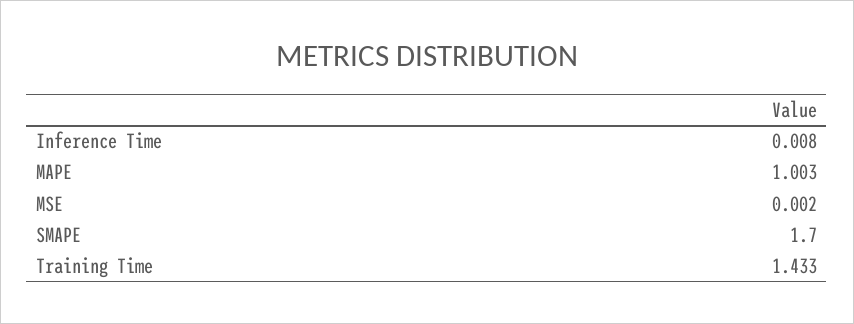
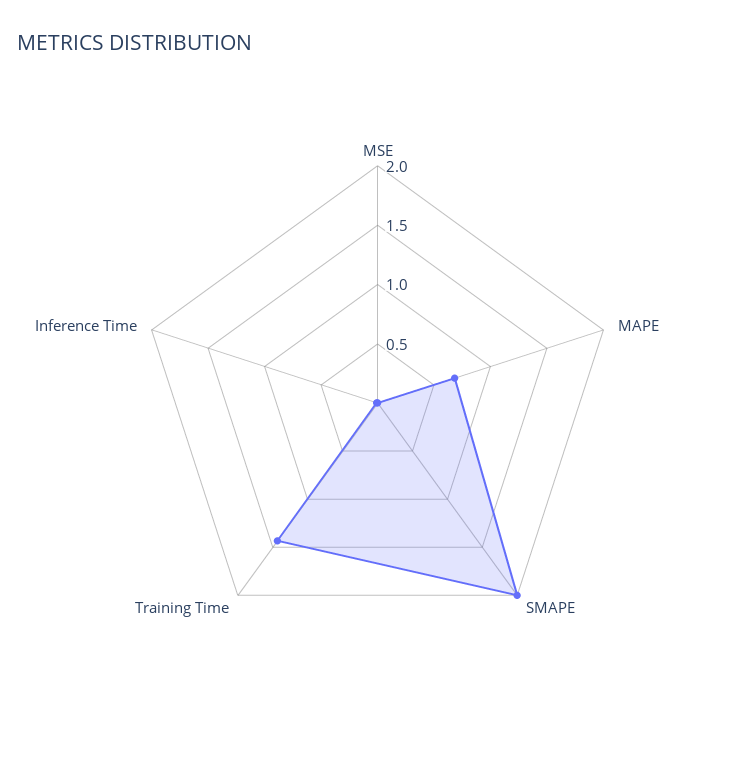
MAPE: 1.003 -> 0.7
SMAPE: 1.7 -> 2

